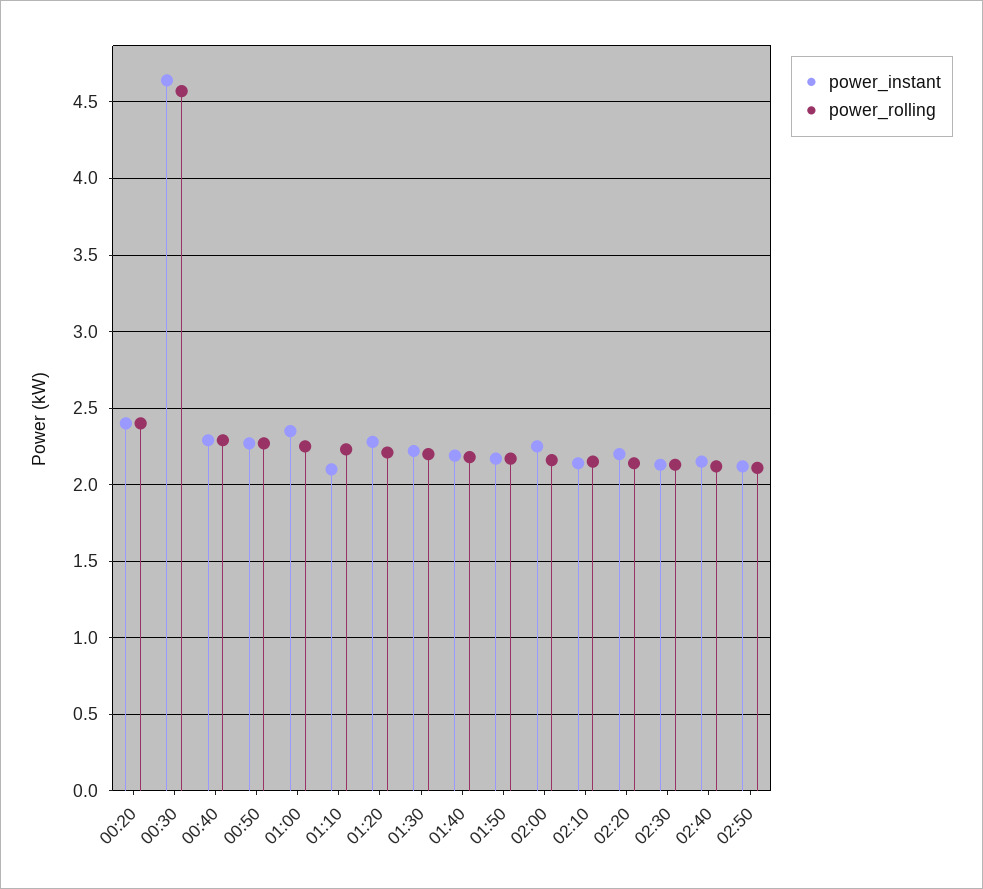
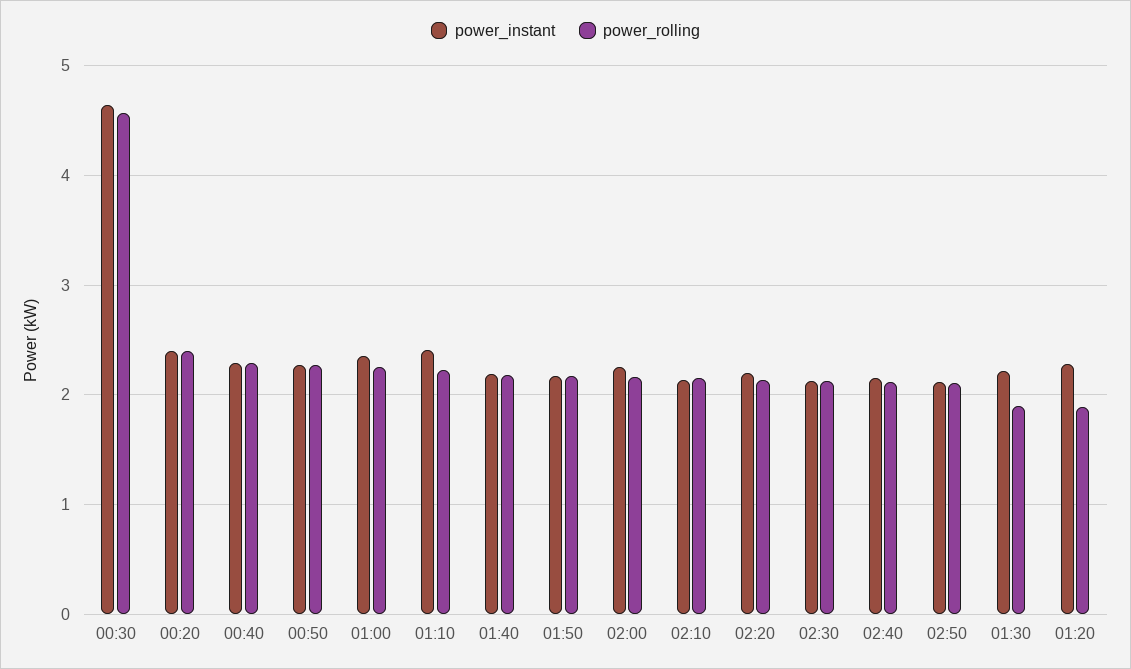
power_instant, 01:10: 2.1 -> 2.4
power_rolling, 01:20: 2.2 -> 1.9
power_rolling, 01:30: 2.2 -> 1.9

